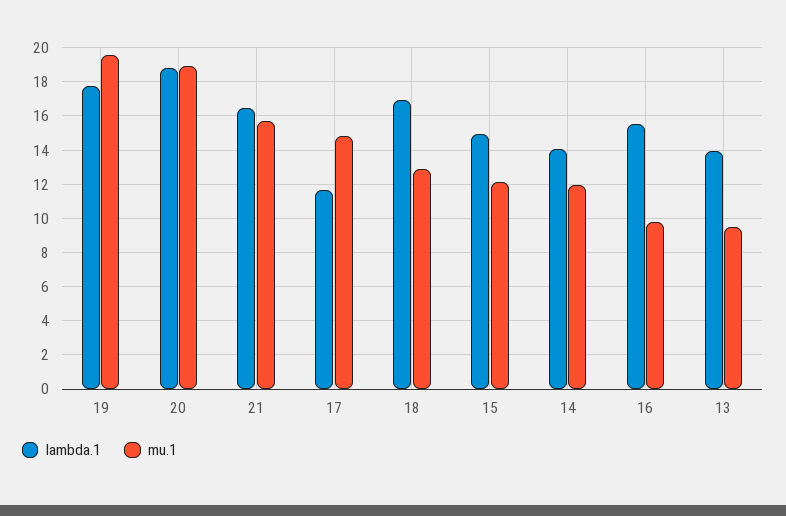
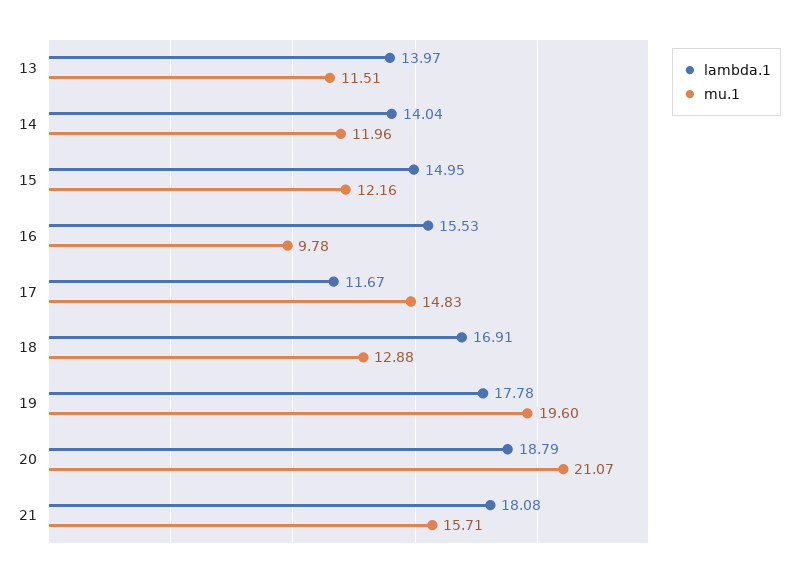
mu.1, 20: 19 -> 21.07
lambda.1, 21: 16.5 -> 18.08
mu.1, 13: 9.5 -> 11.51

